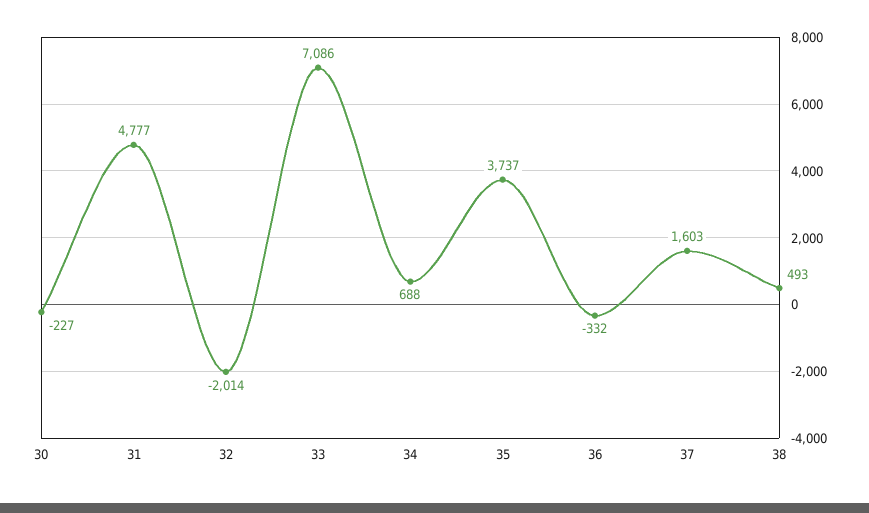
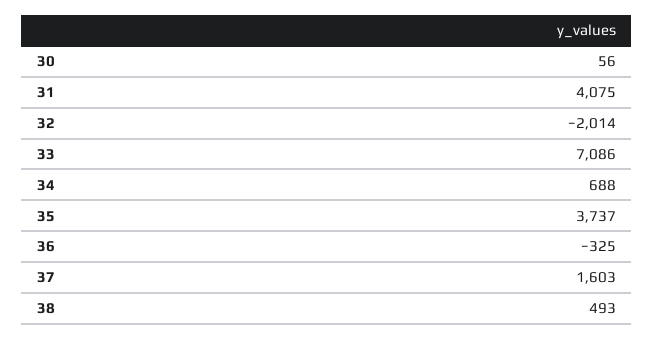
30: -227 -> 56
31: 4777 -> 4075
36: -332 -> -325

